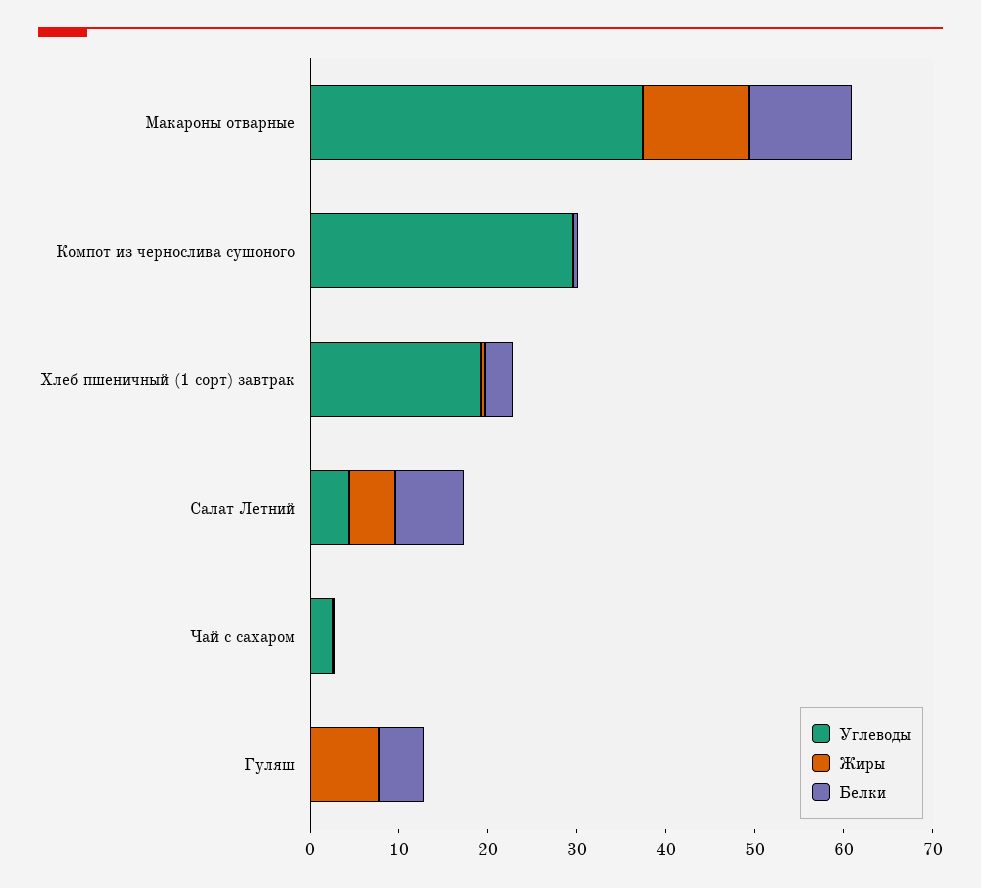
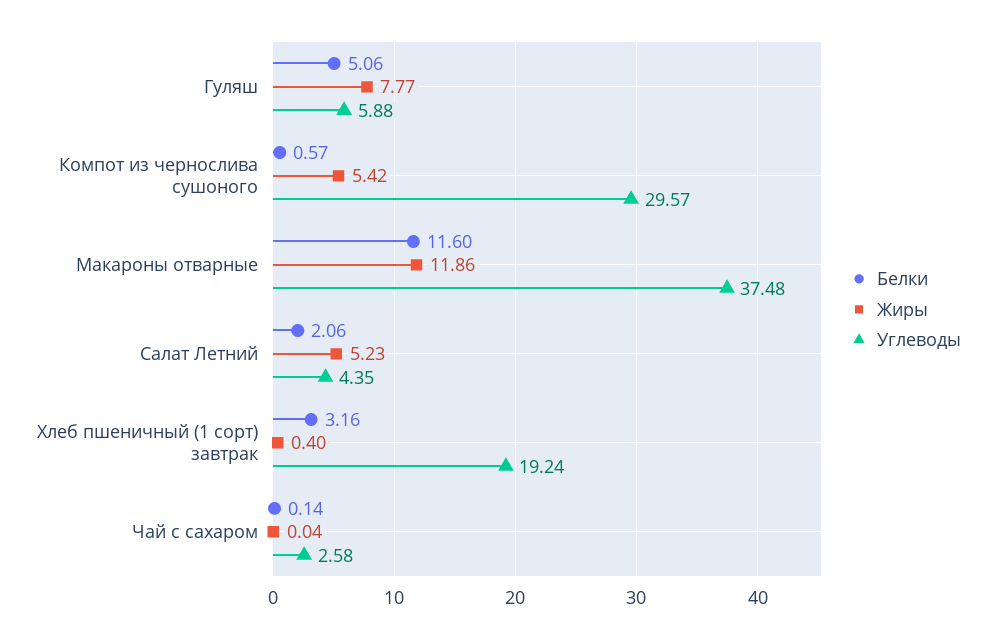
Жиры, Компот из чернослива сушоного: 0 -> 5.42
Белки, Салат Летний: 8 -> 2.06
Углеводы, Гуляш: 0 -> 5.88

